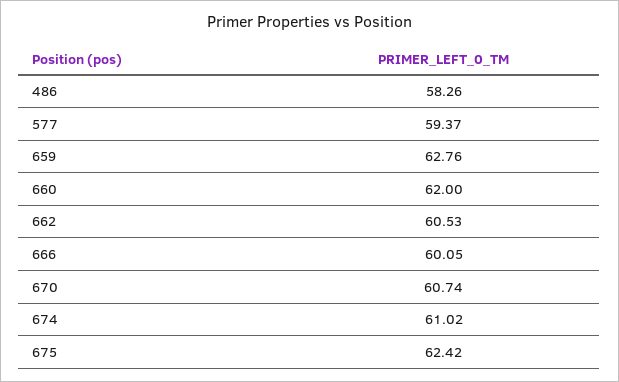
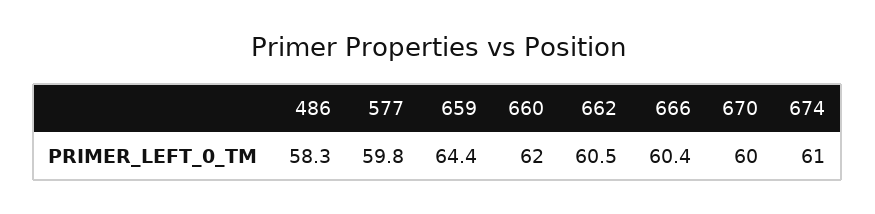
577: 59.37 -> 59.8
659: 62.76 -> 64.4
666: 60.05 -> 60.4
670: 60.74 -> 60
675: 62.42 -> none

